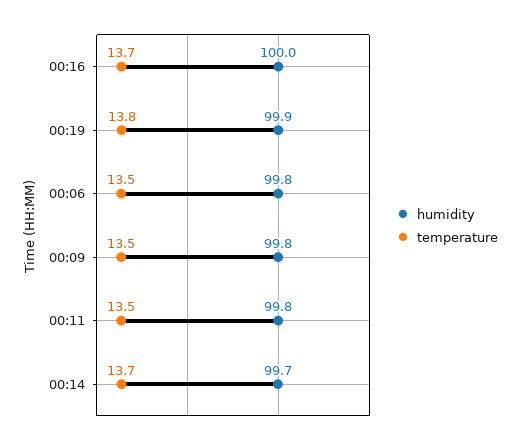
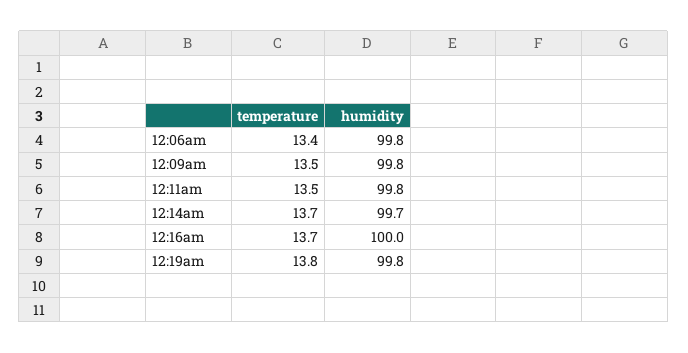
humidity, 00:19: 99.9 -> 99.8
temperature, 00:06: 13.5 -> 13.4

